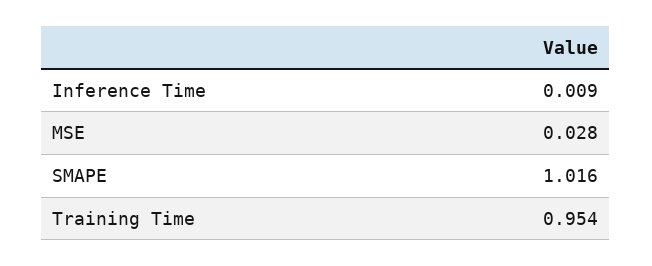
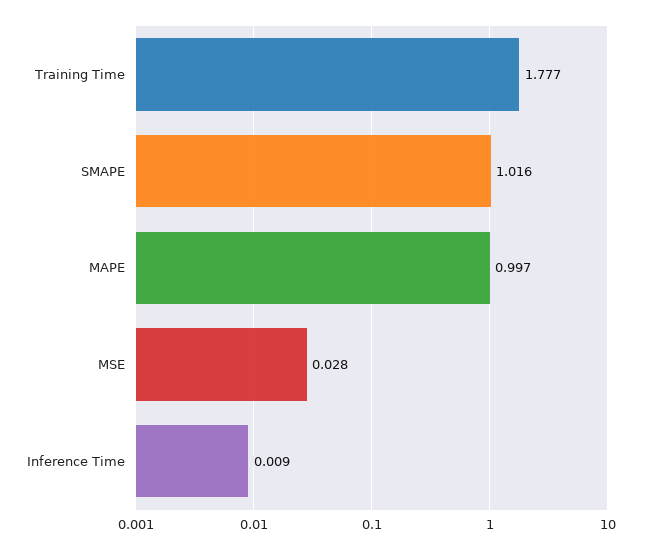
Training Time: 0.954 -> 1.777
MAPE: none -> 0.997

